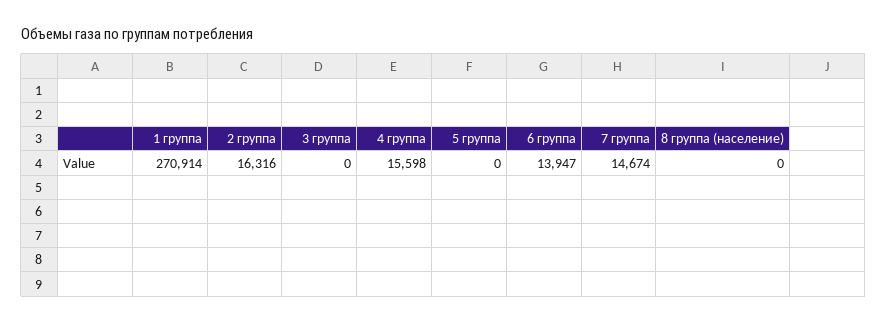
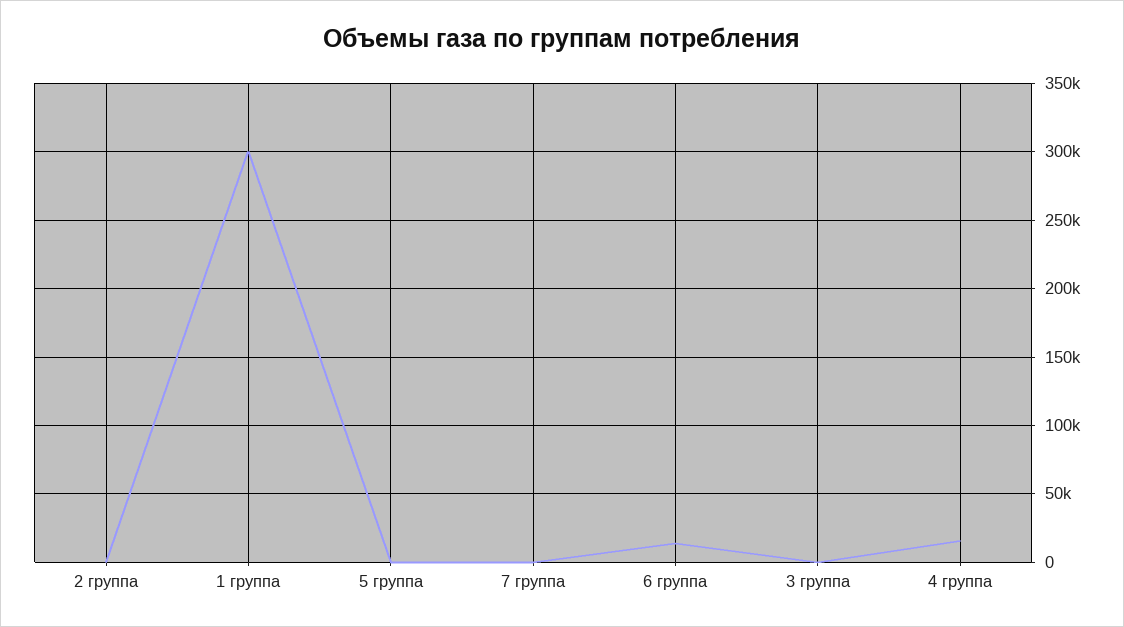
1 группа: 270914 -> 300000
2 группа: 16316 -> 0
7 группа: 14674 -> 0
8 группа (население): 0 -> none

